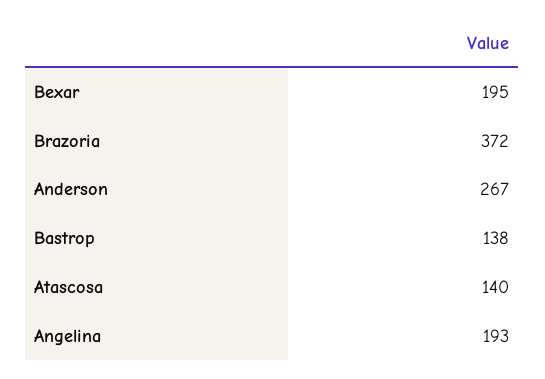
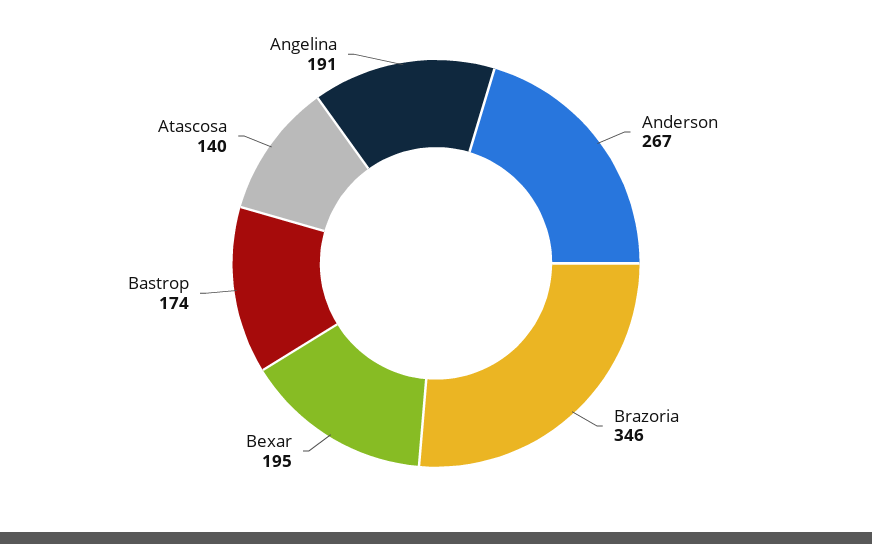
Brazoria: 372 -> 346
Bastrop: 138 -> 174
Angelina: 193 -> 191

